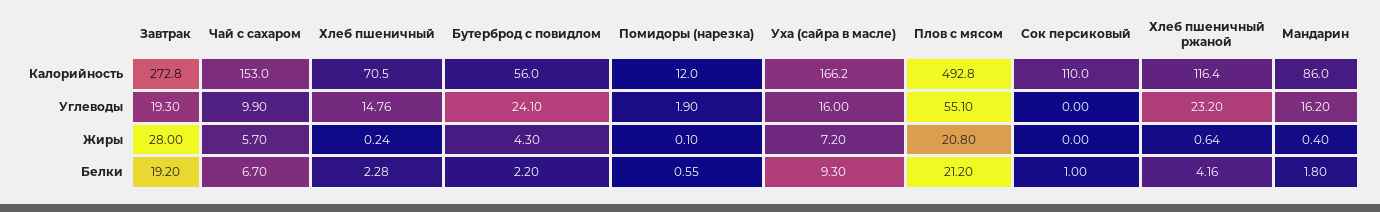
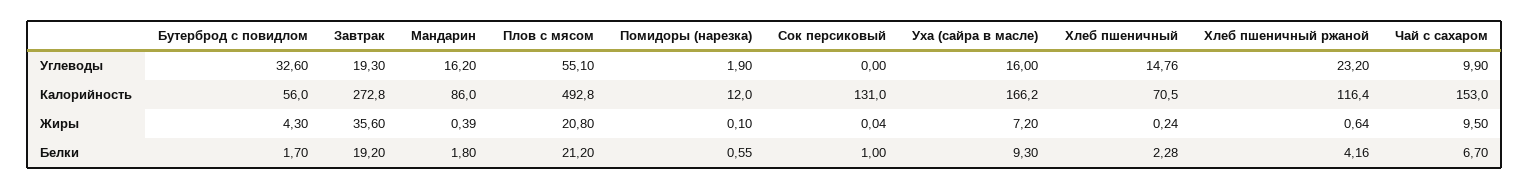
Сок персиковый, Калорийность: 110 -> 131
Бутерброд с повидлом, Углеводы: 24.1 -> 32.6
Завтрак, Жиры: 28 -> 35.6
Чай с сахаром, Жиры: 5.7 -> 9.5
Сок персиковый, Жиры: 0 -> 0.04
Мандарин, Жиры: 0.4 -> 0.39
Бутерброд с повидлом, Белки: 2.2 -> 1.7

